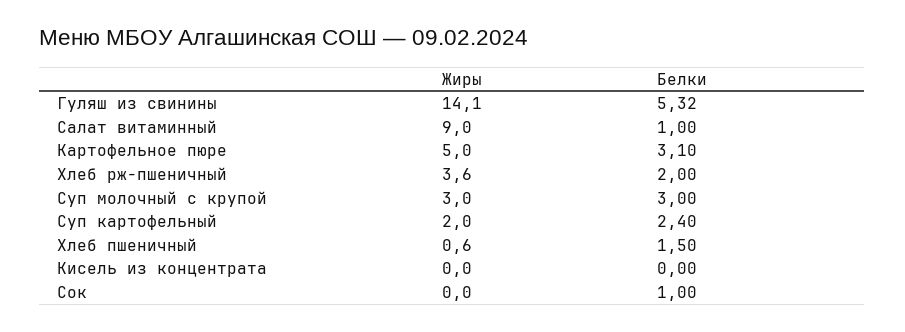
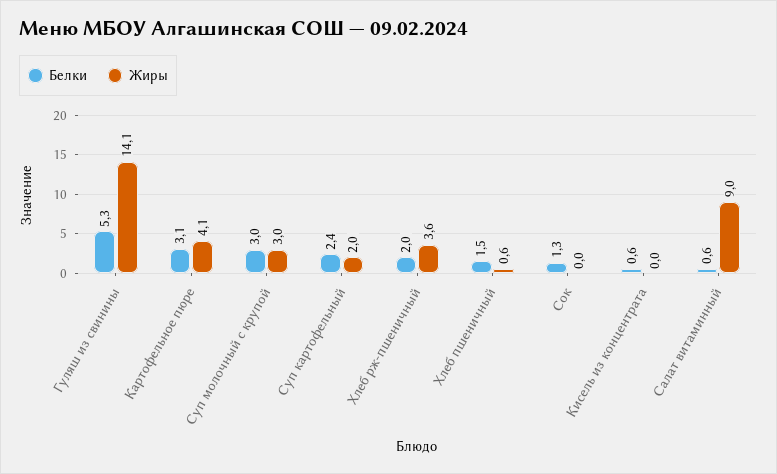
Белки, Салат витаминный: 1 -> 0.6
Жиры, Картофельное пюре: 5 -> 4.1
Белки, Кисель из концентрата: 0 -> 0.6
Белки, Сок: 1 -> 1.3

